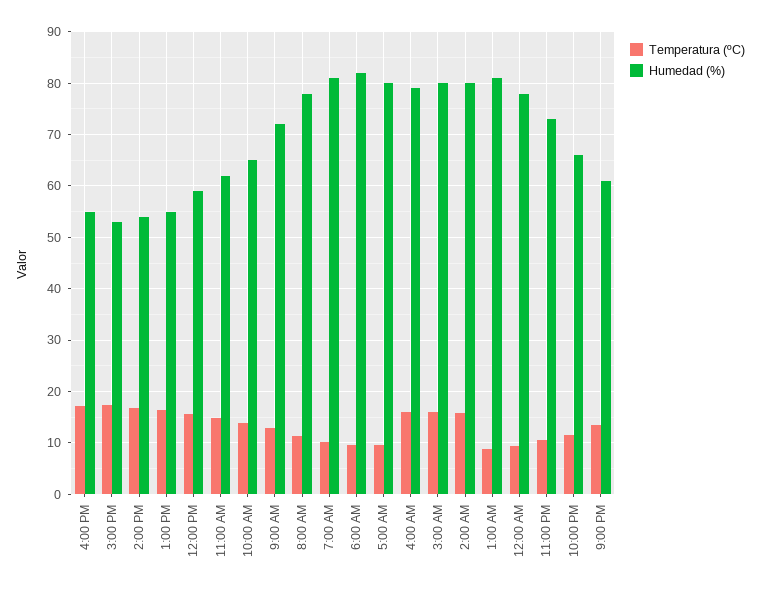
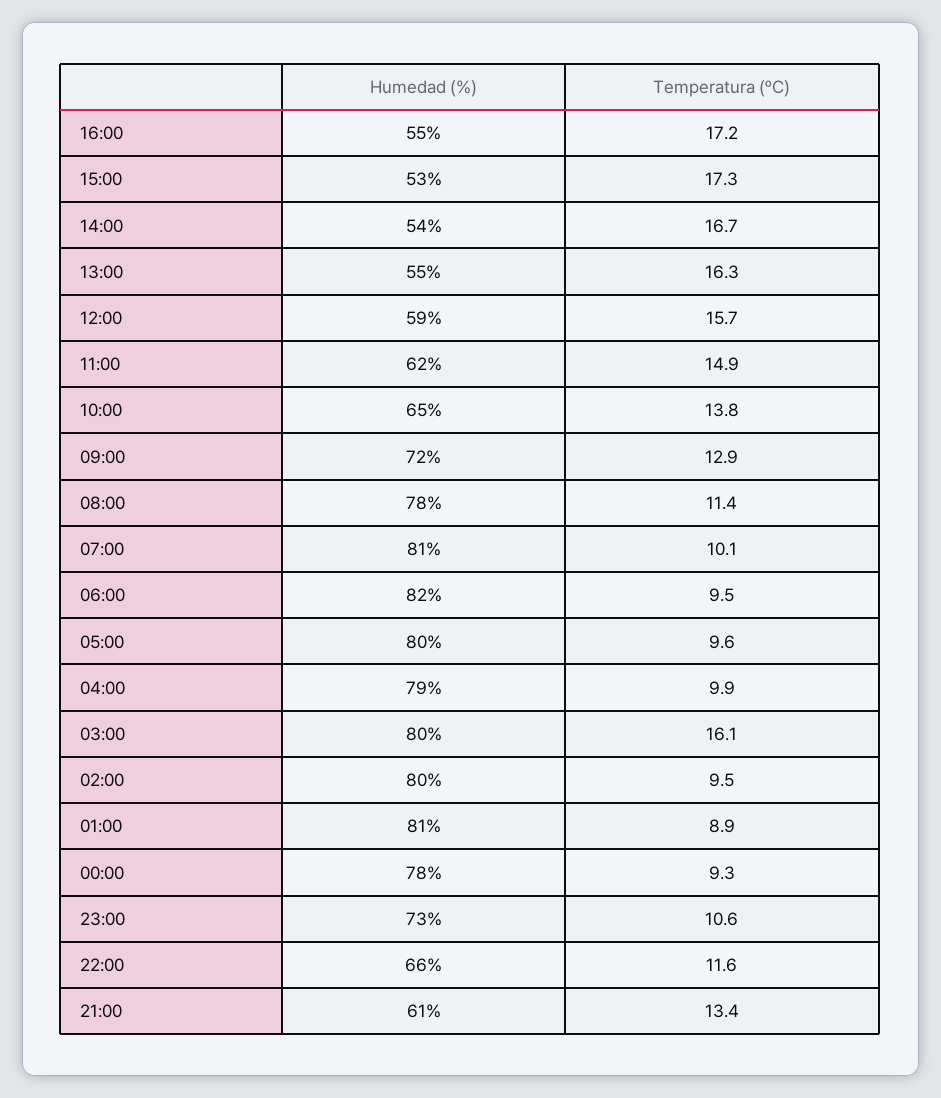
Temperatura (ºC), 4:00 AM: 16 -> 9.9
Temperatura (ºC), 2:00 AM: 16 -> 9.5

